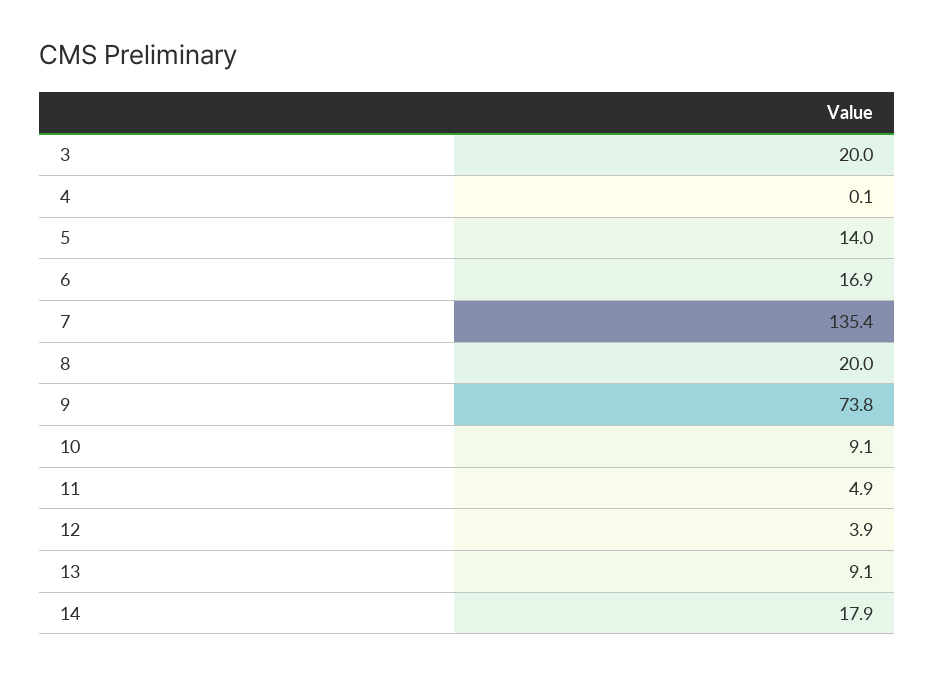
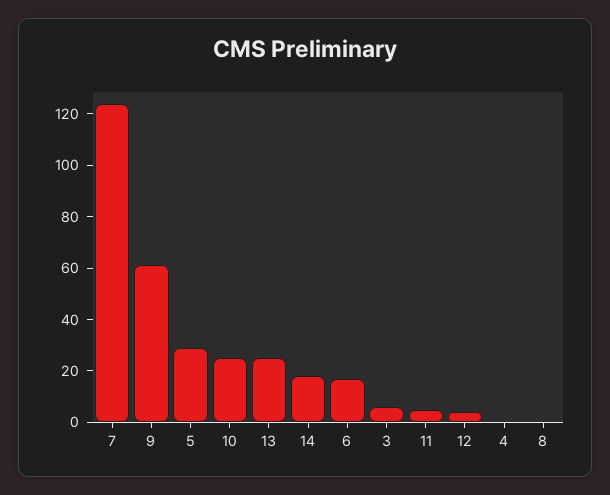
3: 20 -> 5
5: 14 -> 30
7: 135.4 -> 125
8: 20 -> 0
9: 73.8 -> 60
10: 9.1 -> 25
13: 9.1 -> 25

